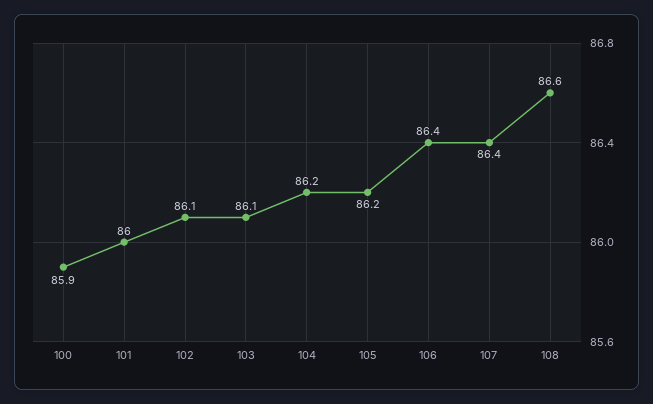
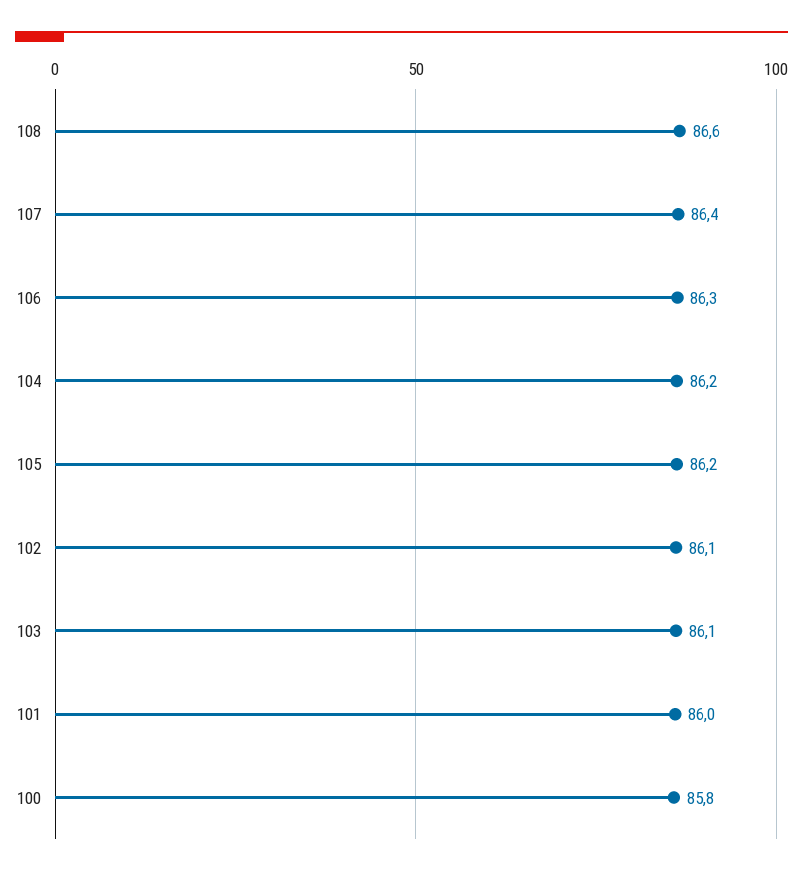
100: 85.9 -> 85.8
106: 86.4 -> 86.3

